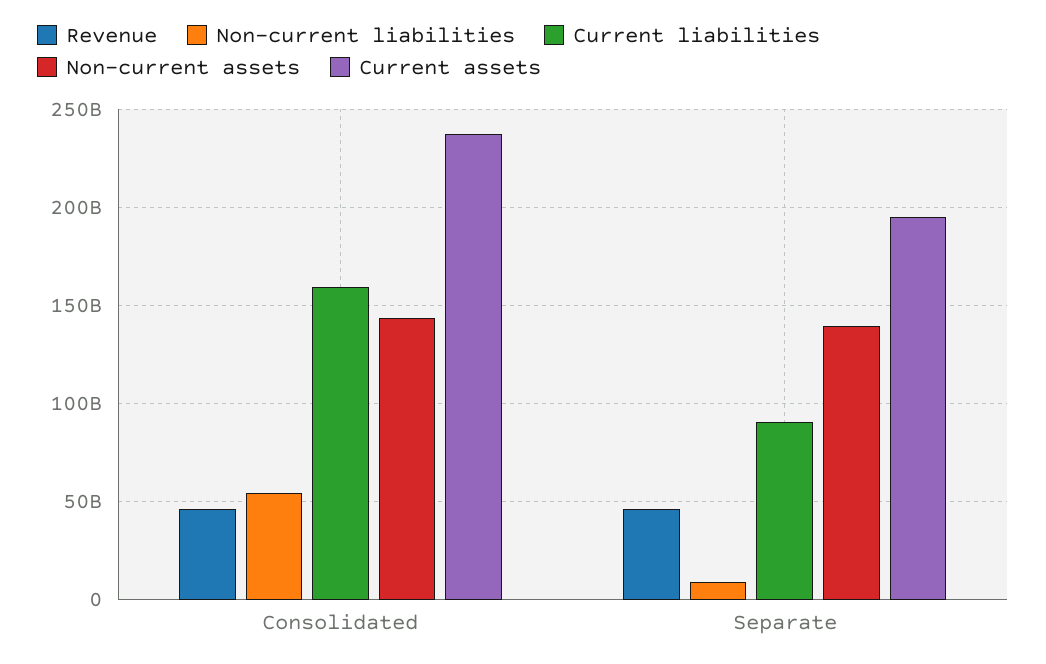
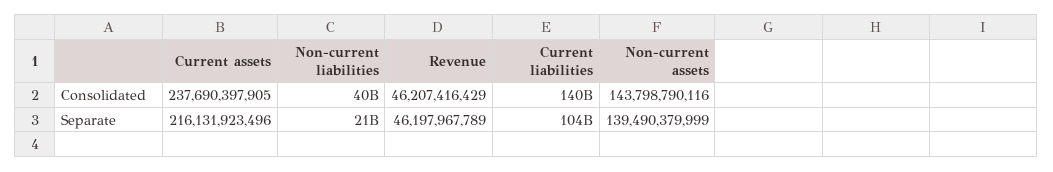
Non-current liabilities, Consolidated: 55000000000 -> 40000000000
Current liabilities, Consolidated: 160000000000 -> 140000000000
Non-current liabilities, Separate: 10000000000 -> 21000000000
Current liabilities, Separate: 90000000000 -> 104000000000
Current assets, Separate: 195000000000 -> 216131923496

